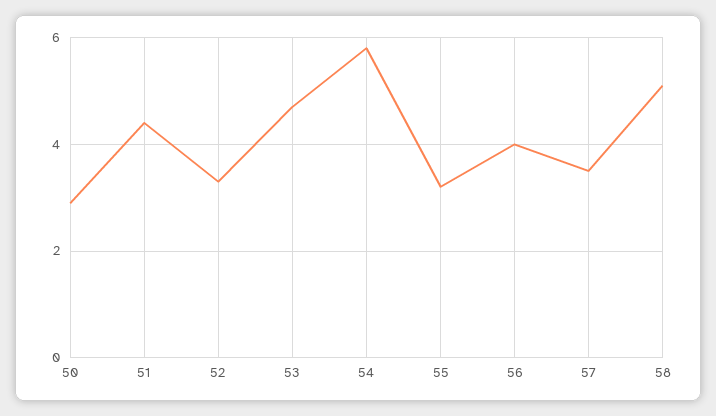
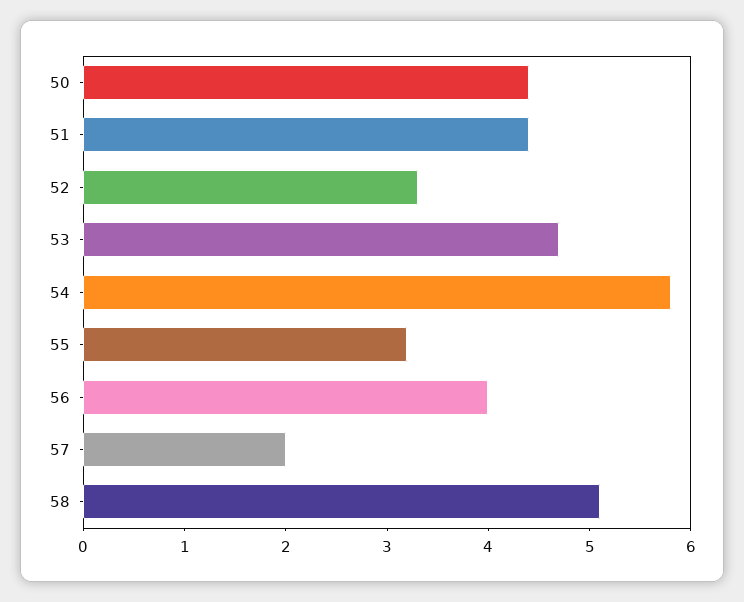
50: 3 -> 4.4
57: 3.5 -> 2

